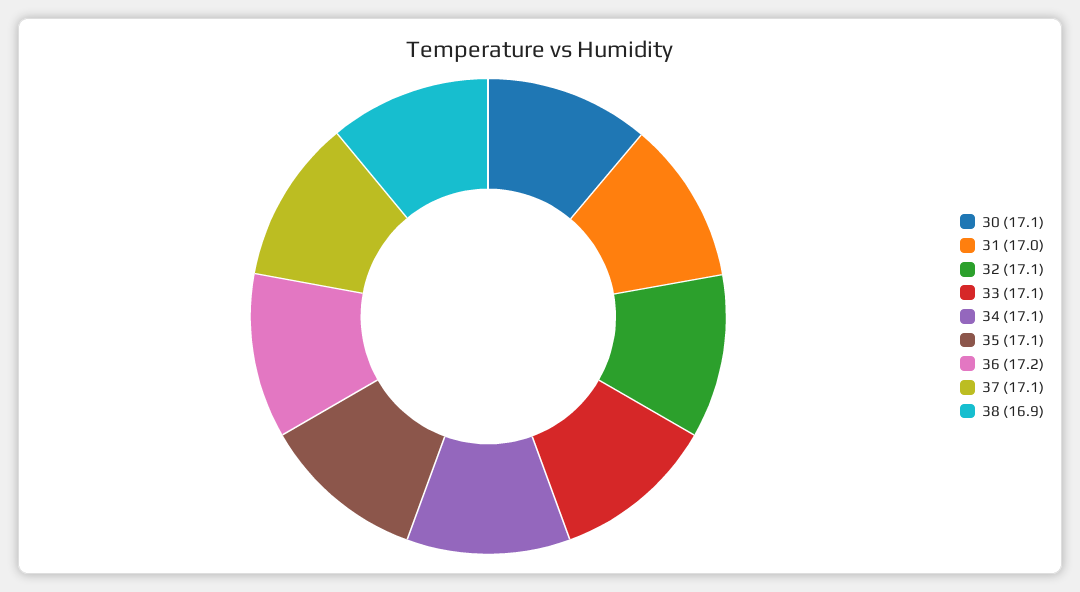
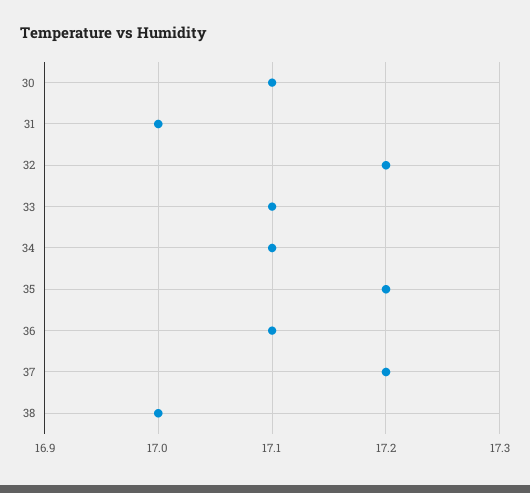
32: 17.1 -> 17.2
35: 17.1 -> 17.2
36: 17.2 -> 17.1
37: 17.1 -> 17.2
38: 16.9 -> 17

